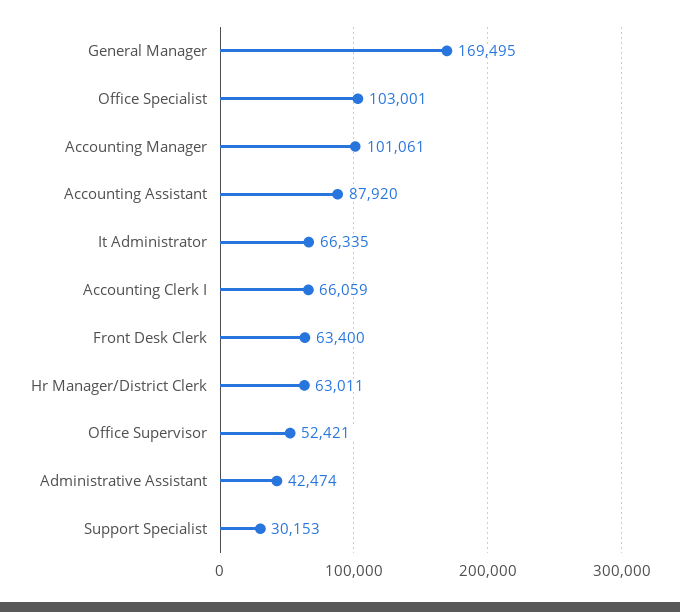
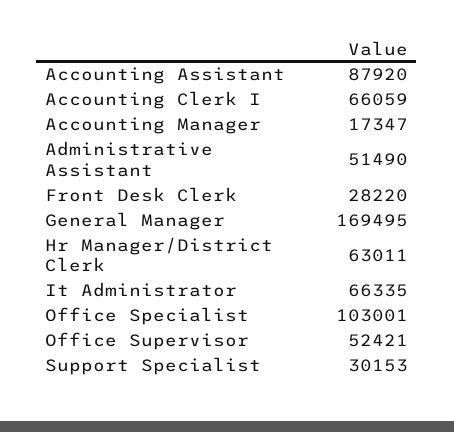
Accounting Manager: 101061 -> 17347
Front Desk Clerk: 63400 -> 28220
Administrative Assistant: 42474 -> 51490

